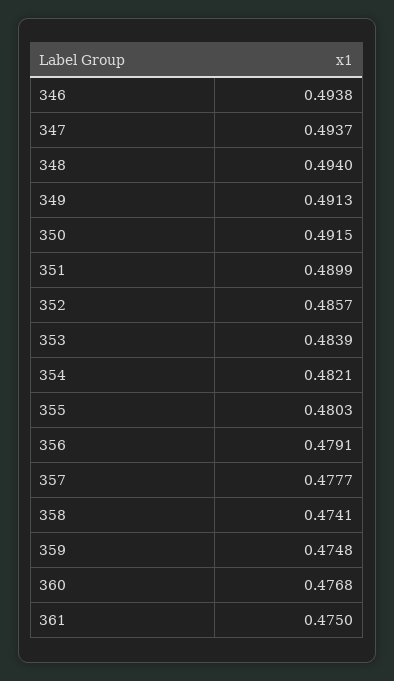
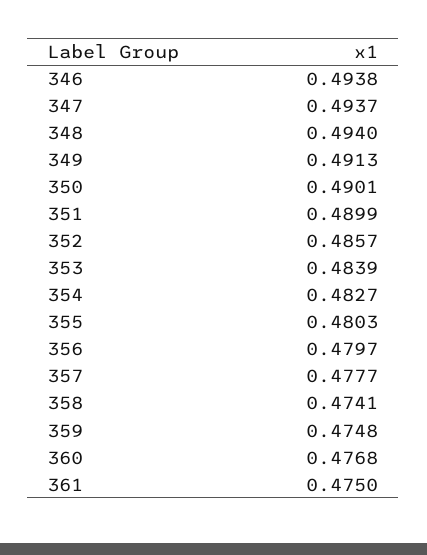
350: 0.4915 -> 0.4901
354: 0.4821 -> 0.4827
356: 0.4791 -> 0.4797

